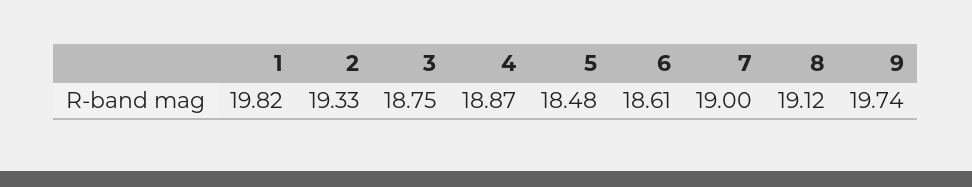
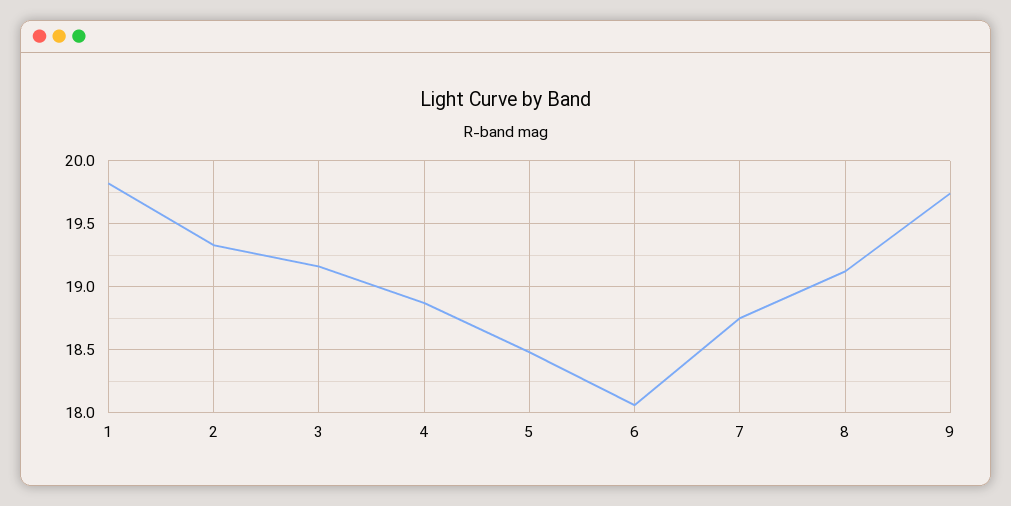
3: 18.75 -> 19.15
6: 18.61 -> 18.05
7: 19 -> 18.75

